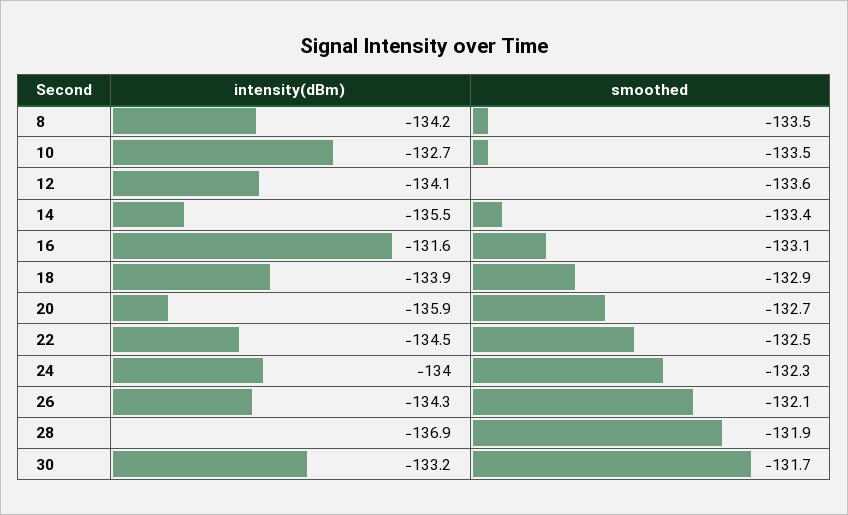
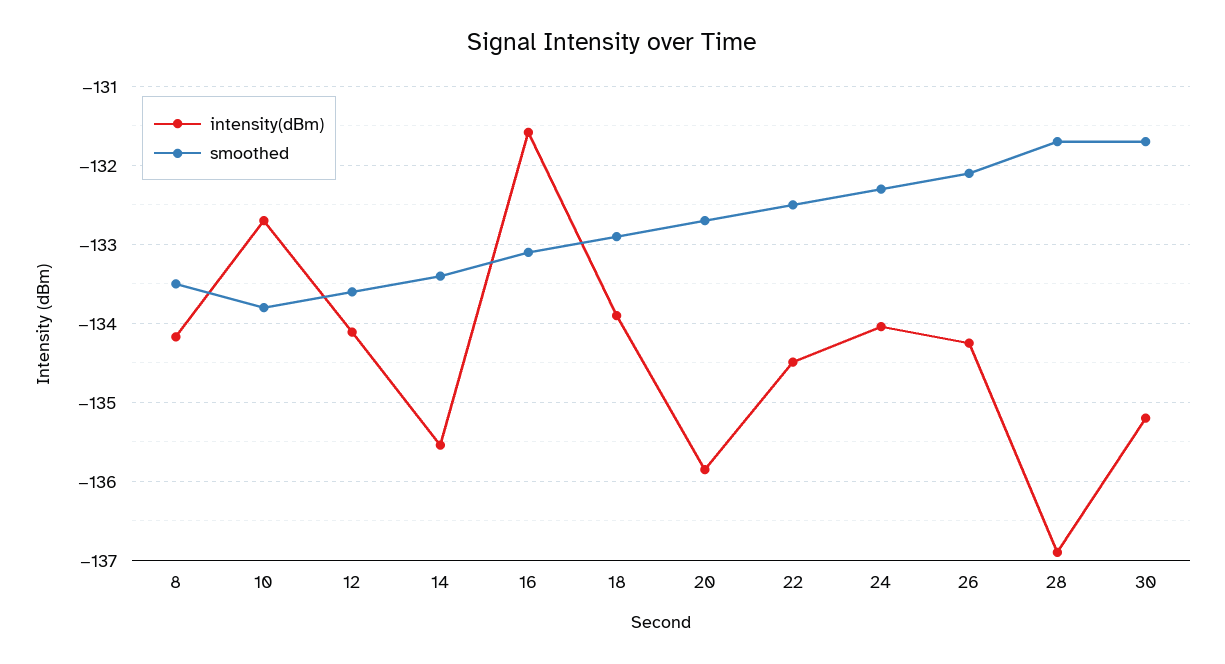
smoothed, 10: -133.5 -> -133.8
smoothed, 28: -131.9 -> -131.7
intensity(dBm), 30: -133.2 -> -135.2

